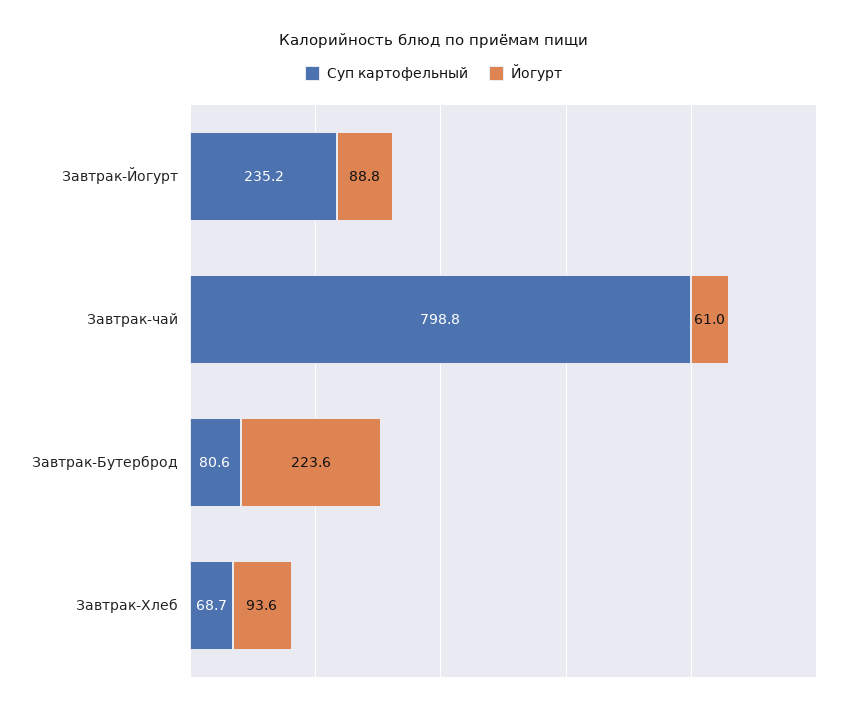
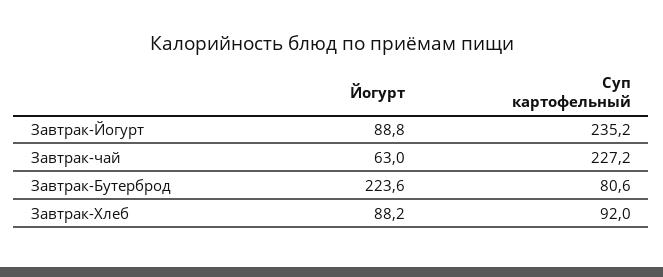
Суп картофельный, Завтрак-чай: 798.8 -> 227.2
Йогурт, Завтрак-чай: 61 -> 63
Суп картофельный, Завтрак-Хлеб: 68.7 -> 92
Йогурт, Завтрак-Хлеб: 93.6 -> 88.2

